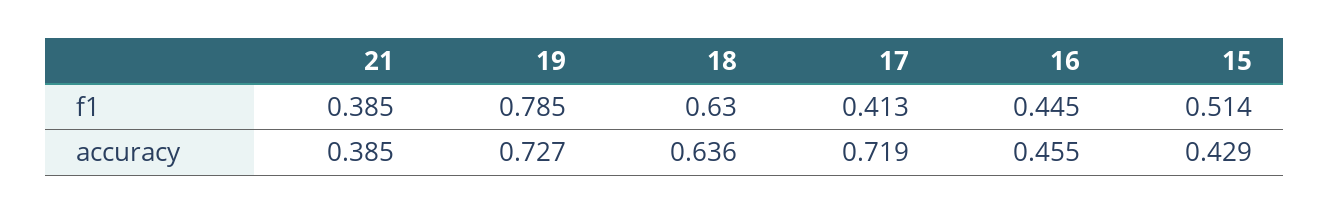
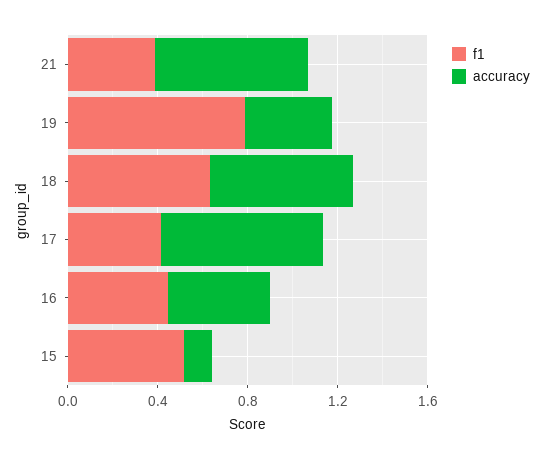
accuracy, 21: 0.385 -> 0.7
accuracy, 19: 0.727 -> 0.4
accuracy, 15: 0.429 -> 0.1

